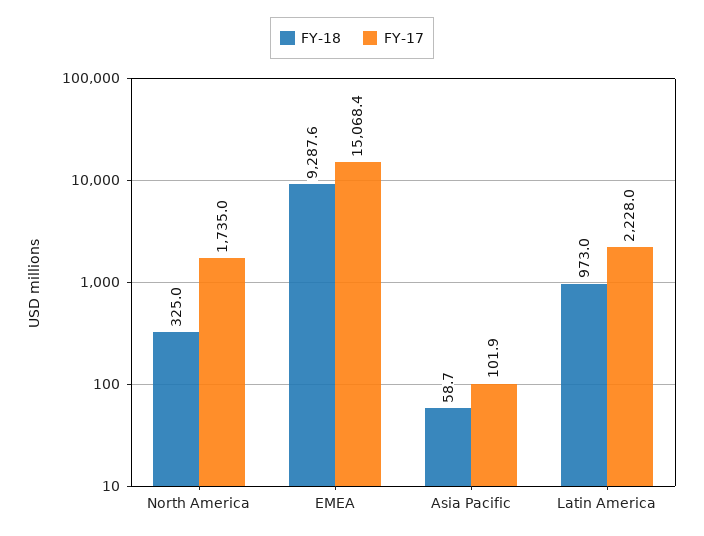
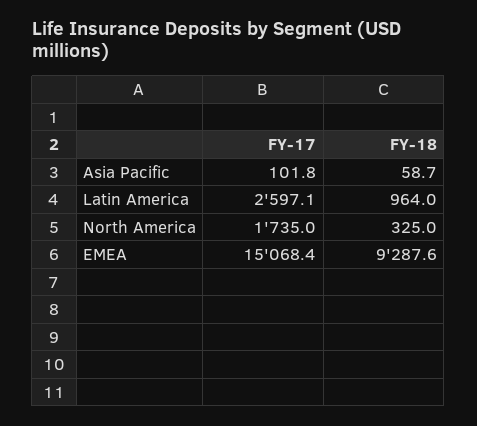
FY-17, Asia Pacific: 101.9 -> 101.8
FY-18, Latin America: 973 -> 964
FY-17, Latin America: 2228 -> 2597.1

